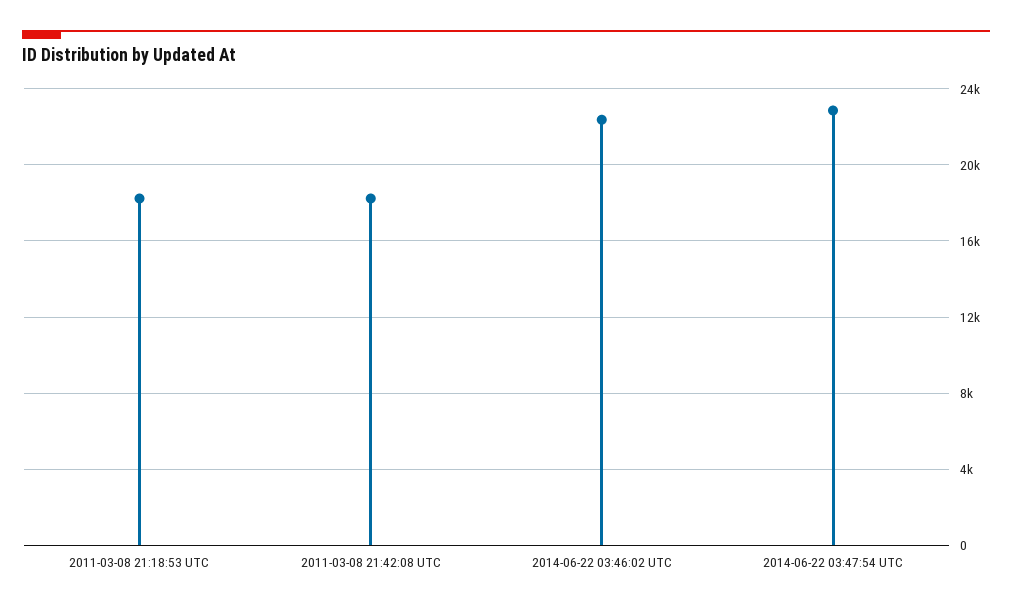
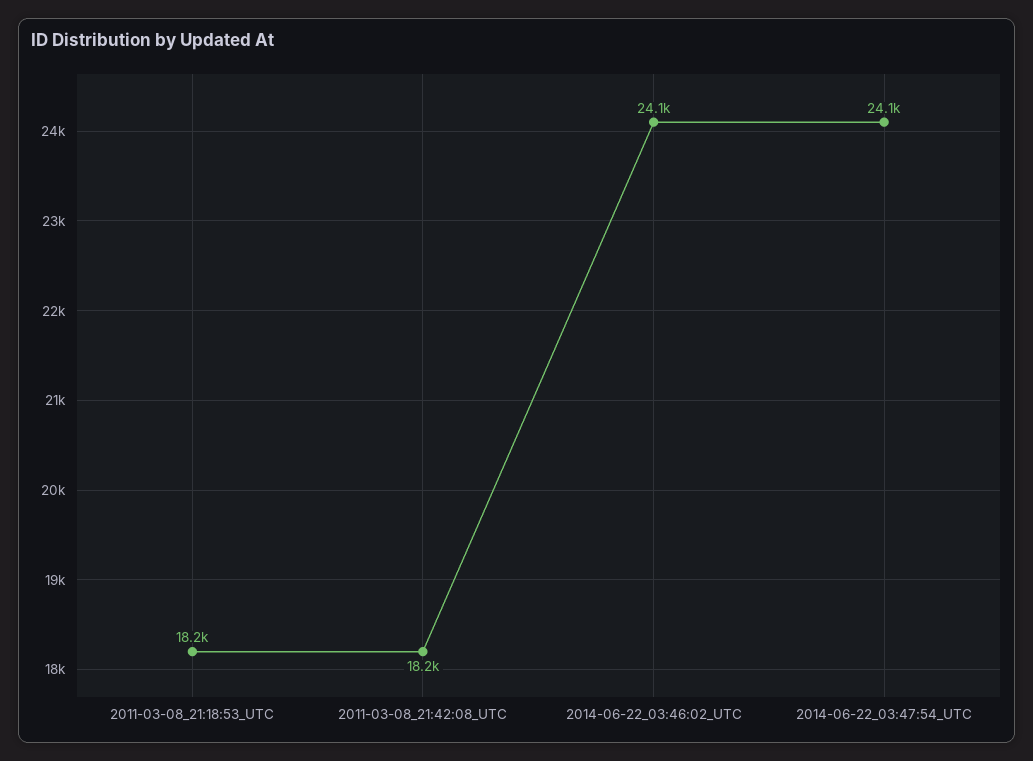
2014-06-22 03:46:02 UTC: 22500 -> 24100
2014-06-22 03:47:54 UTC: 23000 -> 24100

